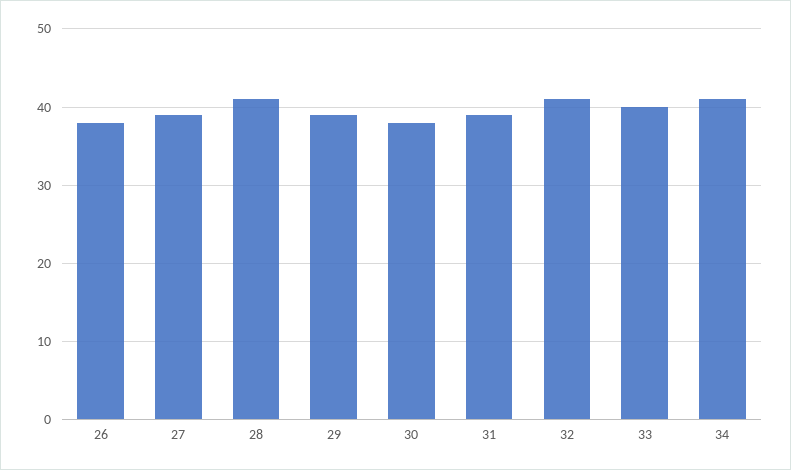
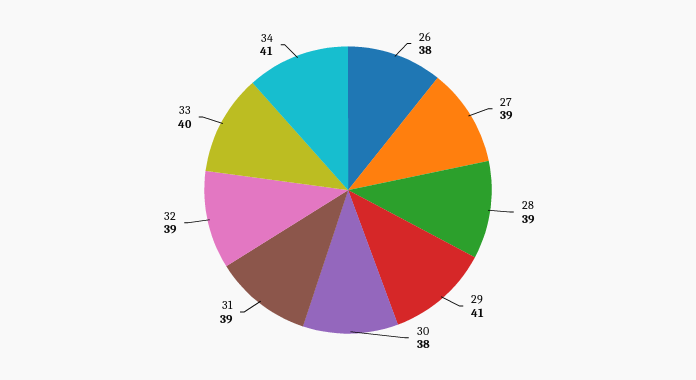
28: 41 -> 39
29: 39 -> 41
32: 41 -> 39

